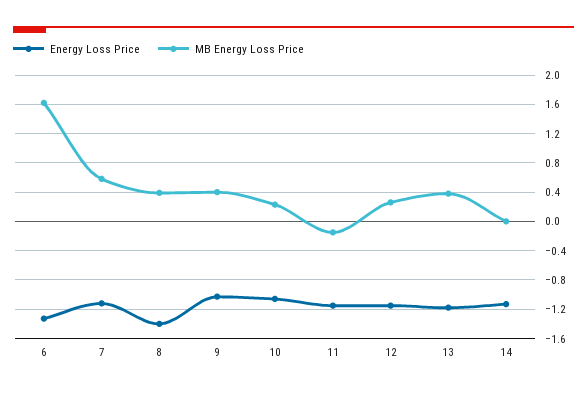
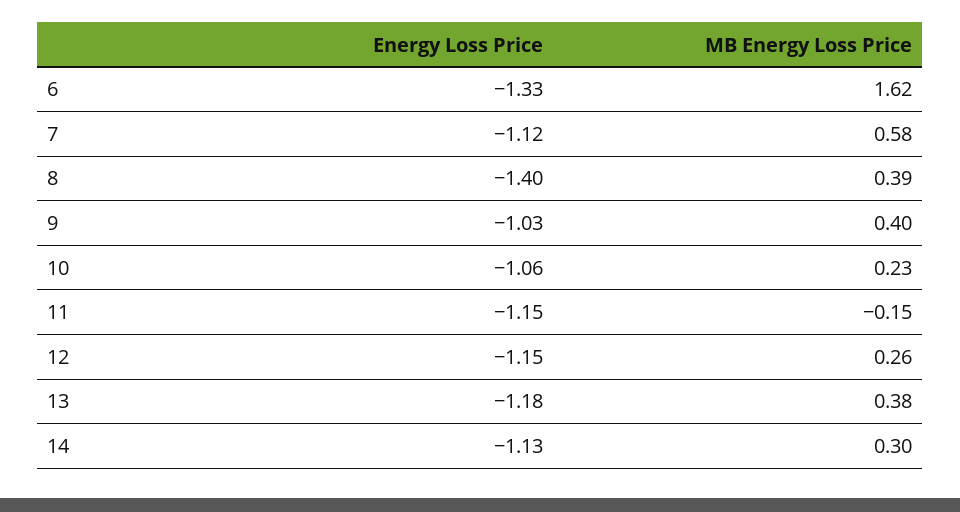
MB Energy Loss Price, 14: 0 -> 0.3

